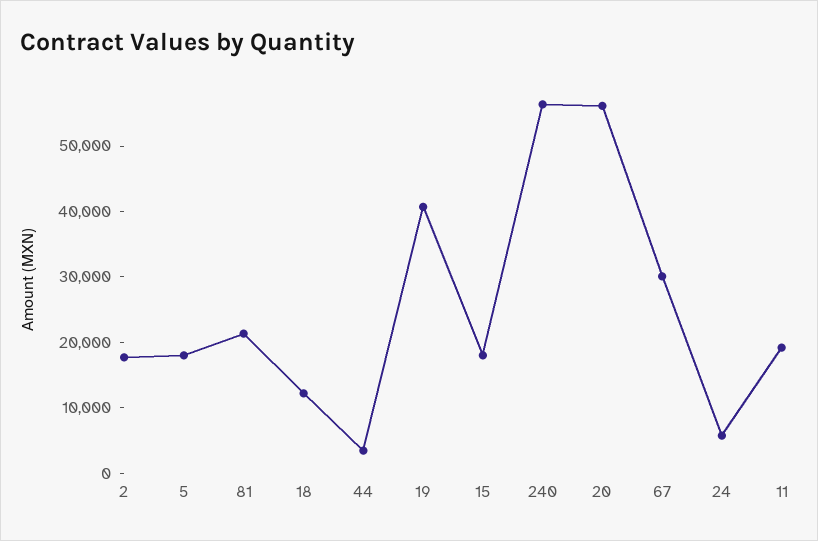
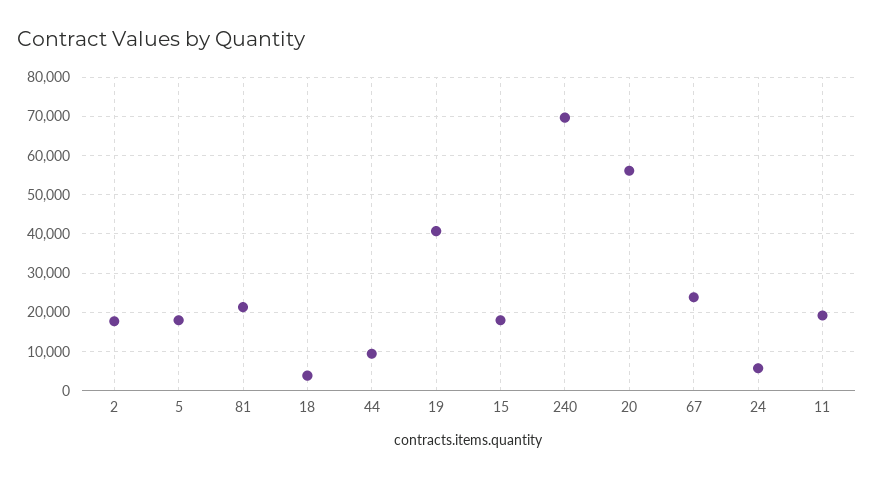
18: 12000 -> 4000
44: 4000 -> 10000
240: 56000 -> 70000
67: 30000 -> 24000

